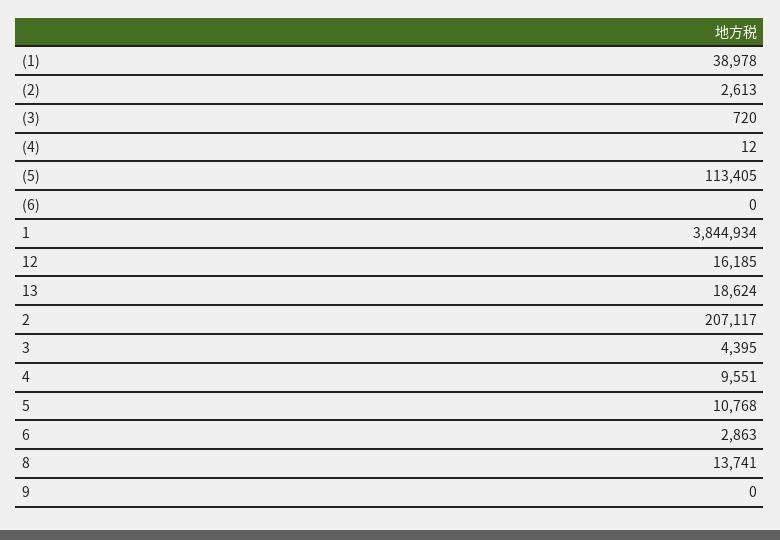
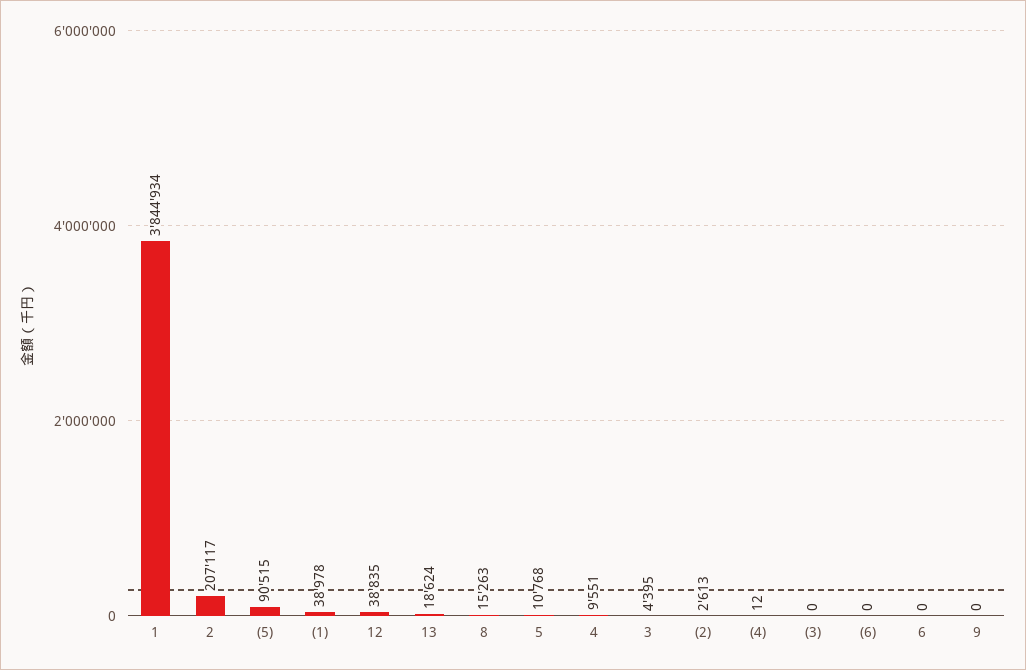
(3): 720 -> 0
(5): 113405 -> 90515
12: 16185 -> 38835
6: 2863 -> 0
8: 13741 -> 15263

